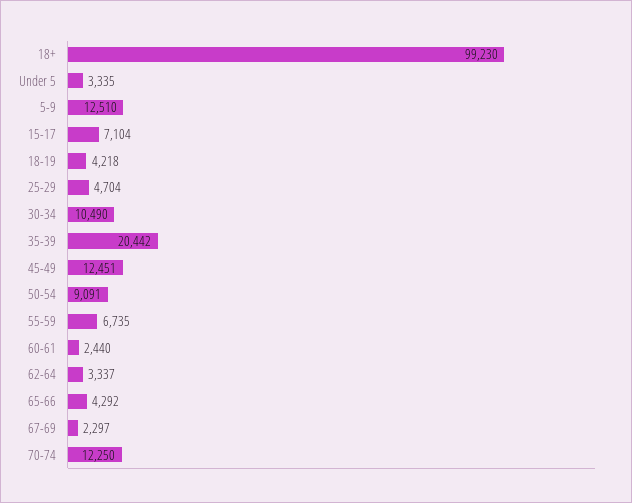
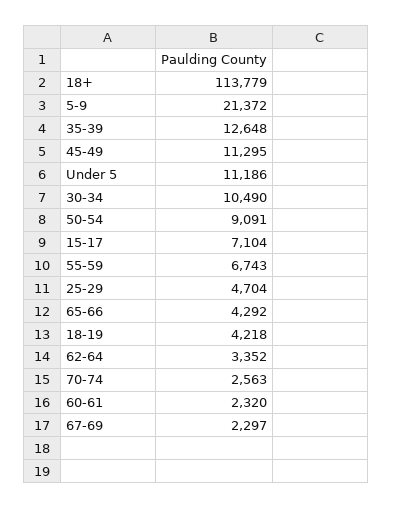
18+: 99230 -> 113779
Under 5: 3335 -> 11186
5-9: 12510 -> 21372
35-39: 20442 -> 12648
45-49: 12451 -> 11295
55-59: 6735 -> 6743
60-61: 2440 -> 2320
62-64: 3337 -> 3352
70-74: 12250 -> 2563

